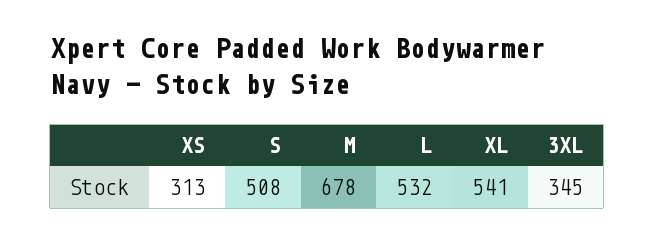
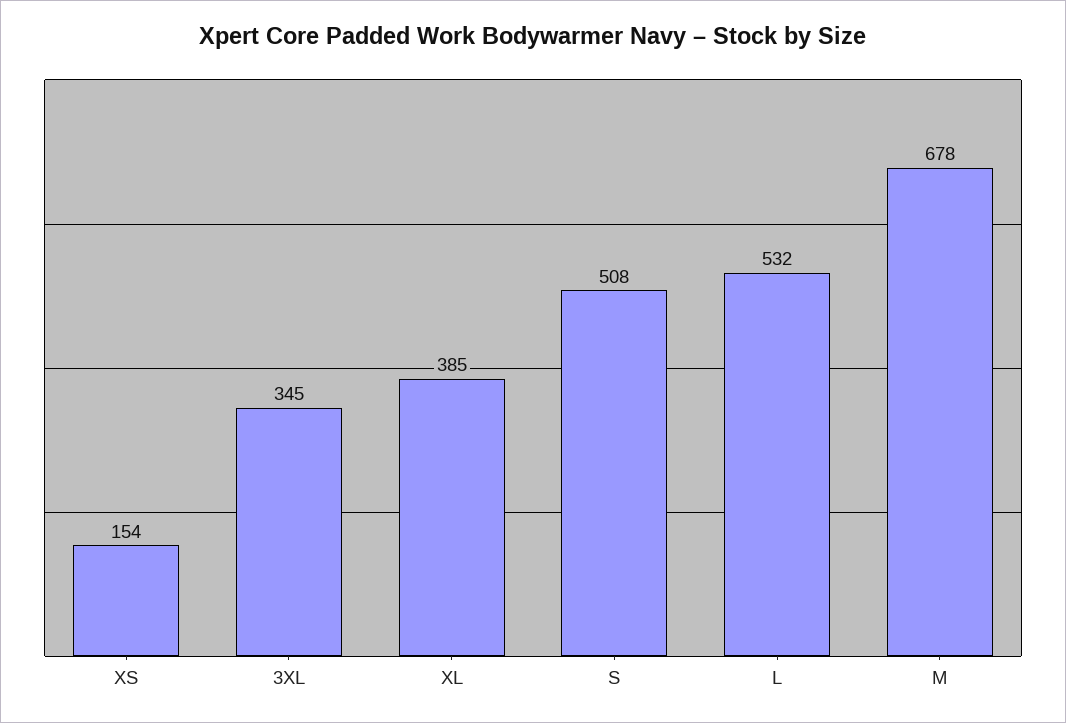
XS: 313 -> 154
XL: 541 -> 385

